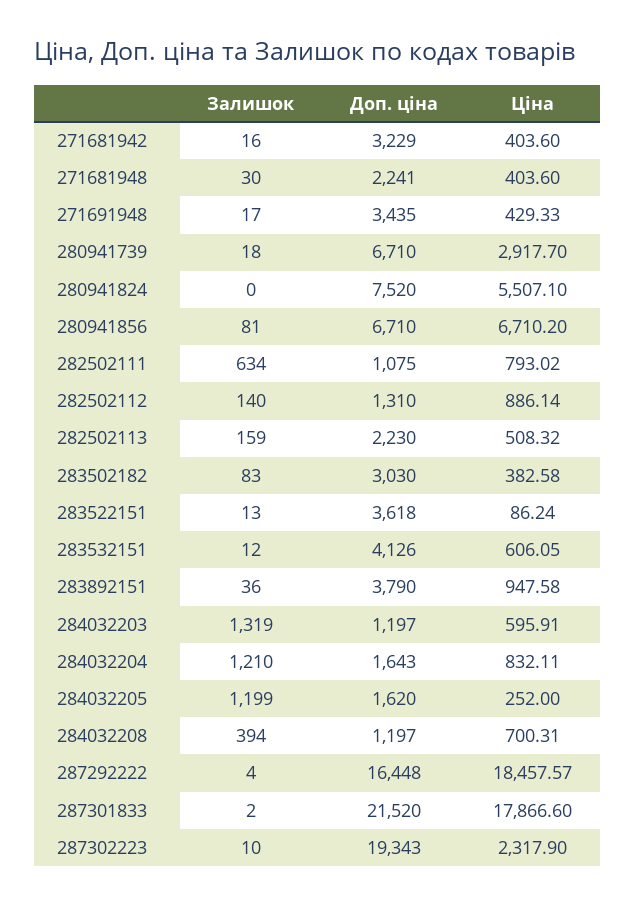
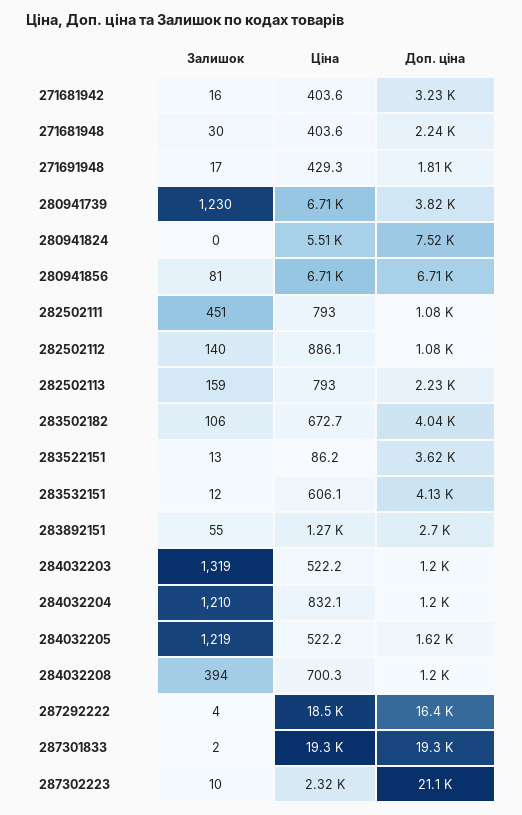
Доп. ціна, 271691948: 3435 -> 1810
Залишок, 280941739: 18 -> 1230
Доп. ціна, 280941739: 6710 -> 3820
Ціна, 280941739: 2917.7 -> 6710
Залишок, 282502111: 634 -> 451
Доп. ціна, 282502112: 1310 -> 1080
Ціна, 282502113: 508.32 -> 793
Залишок, 283502182: 83 -> 106
Доп. ціна, 283502182: 3030 -> 4040
Ціна, 283502182: 382.58 -> 672.7
Залишок, 283892151: 36 -> 55
Доп. ціна, 283892151: 3790 -> 2700
Ціна, 283892151: 947.58 -> 1270
Ціна, 284032203: 595.91 -> 522.2
Доп. ціна, 284032204: 1643 -> 1200
Залишок, 284032205: 1199 -> 1219
Ціна, 284032205: 252 -> 522.2
Доп. ціна, 287301833: 21520 -> 19300
Ціна, 287301833: 17866.6 -> 19300
Доп. ціна, 287302223: 19343 -> 21100

